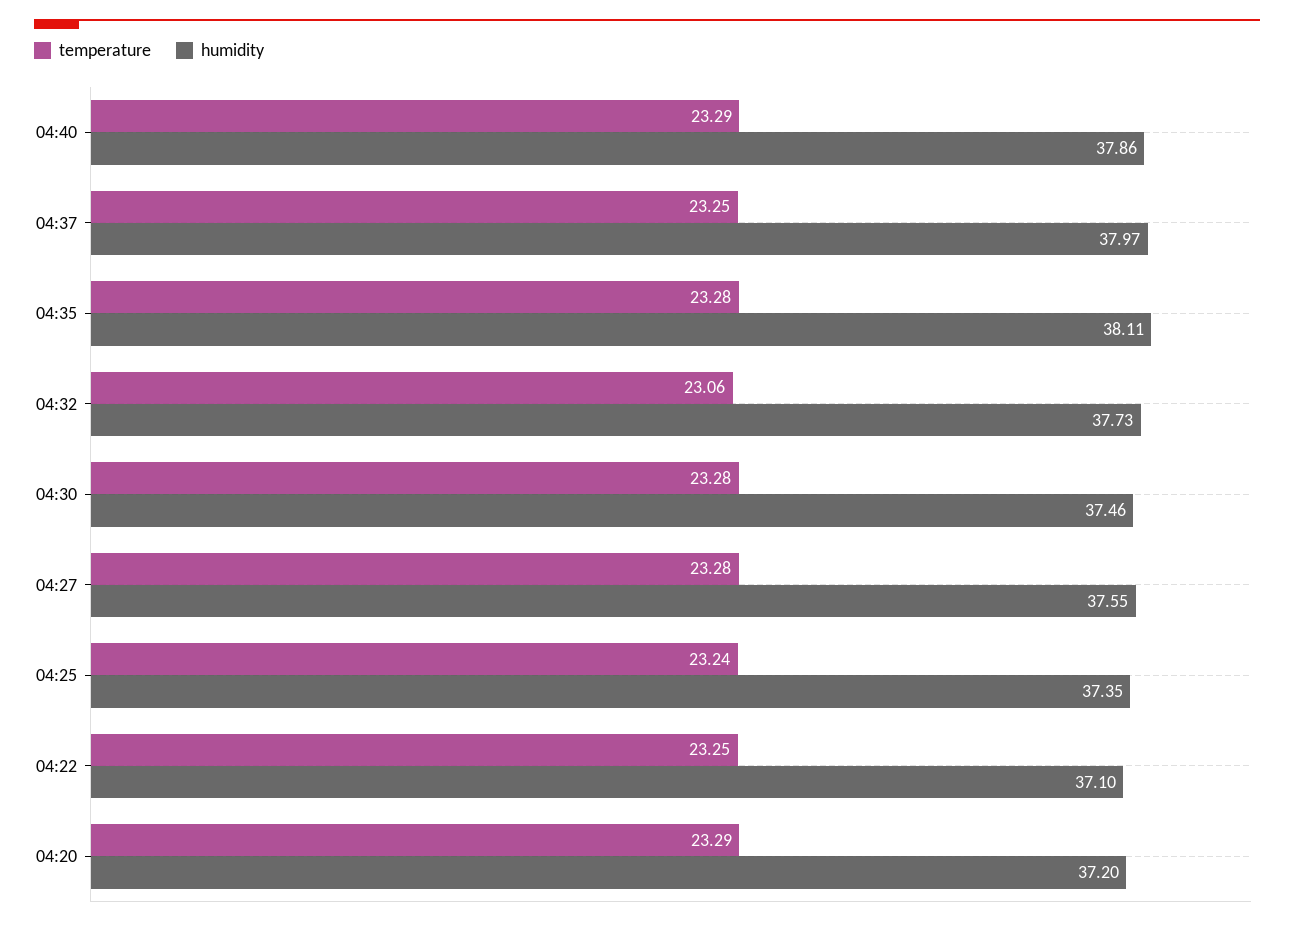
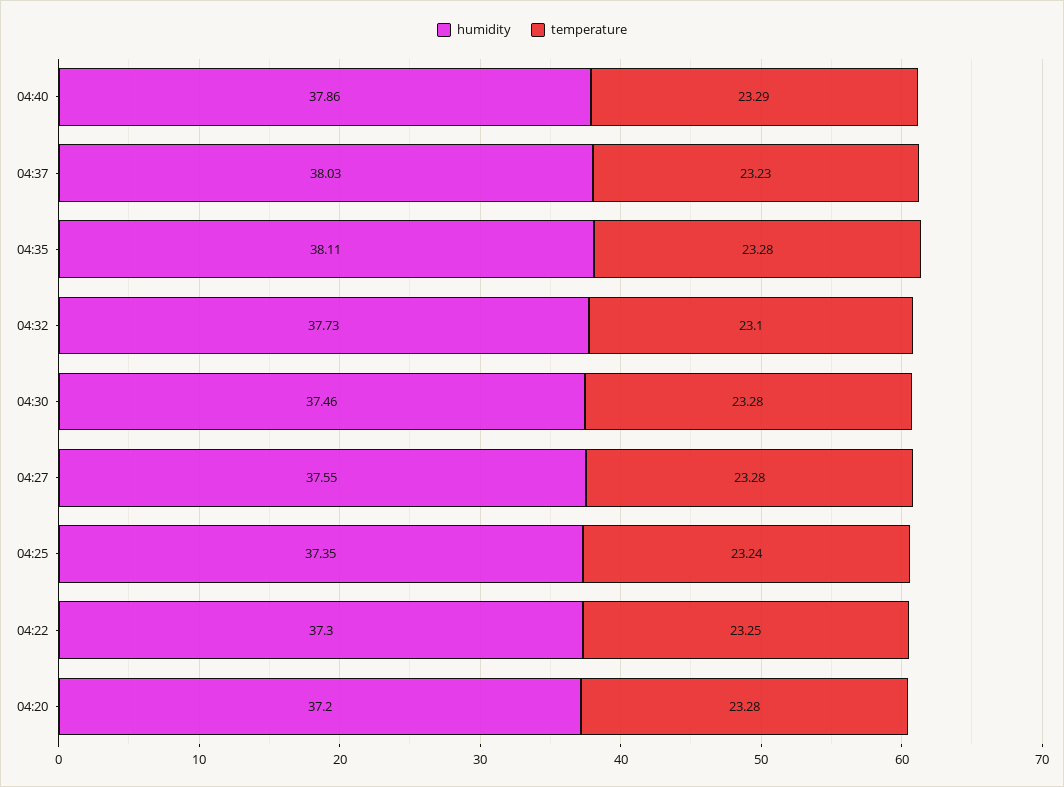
temperature, 04:37: 23.25 -> 23.23
humidity, 04:37: 37.97 -> 38.03
temperature, 04:32: 23.06 -> 23.1
humidity, 04:22: 37.1 -> 37.3
temperature, 04:20: 23.29 -> 23.28

